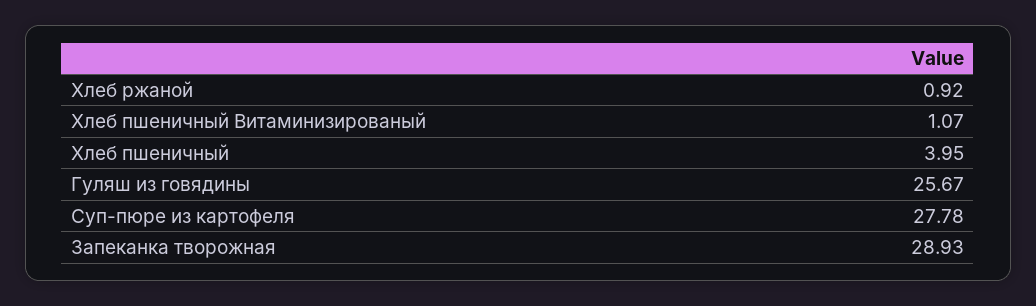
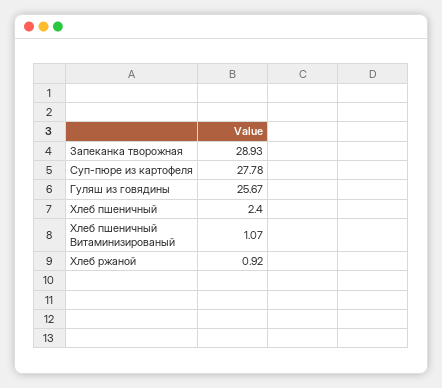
Хлеб пшеничный: 3.95 -> 2.4

